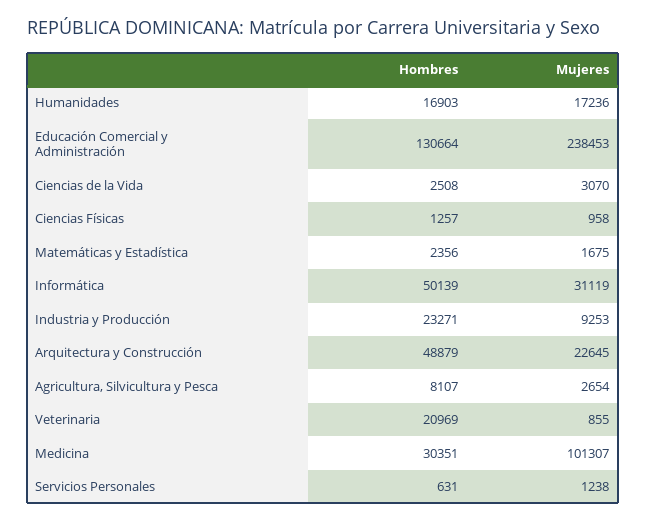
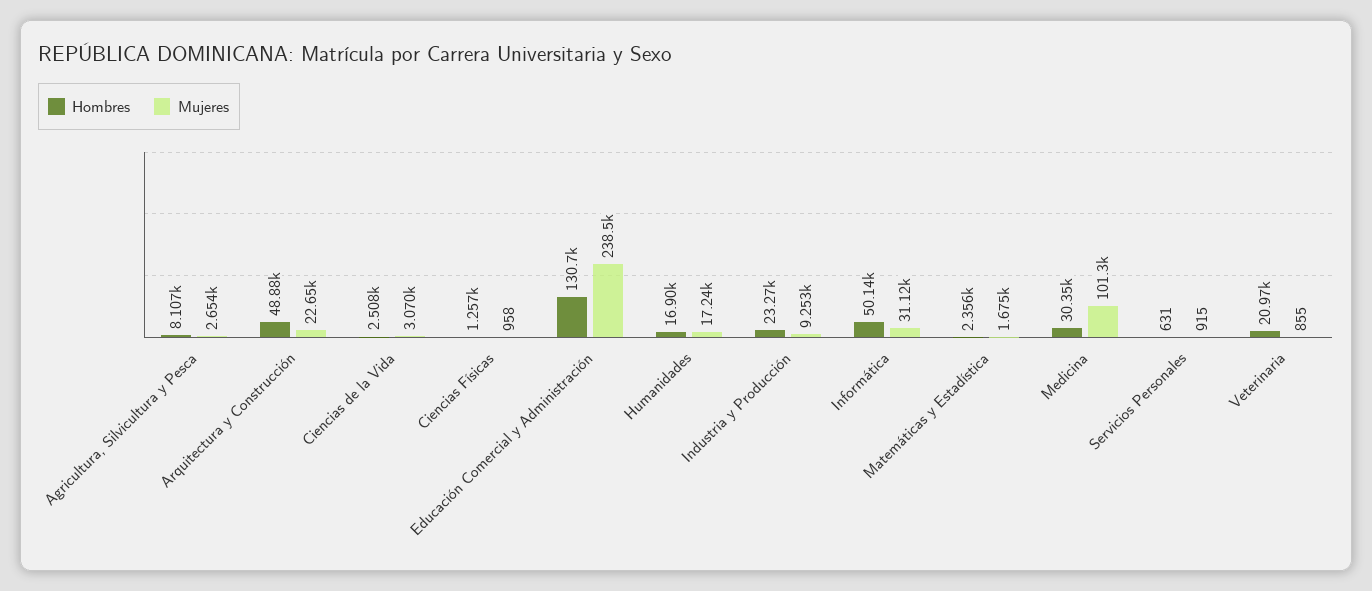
Mujeres, Servicios Personales: 1238 -> 915

